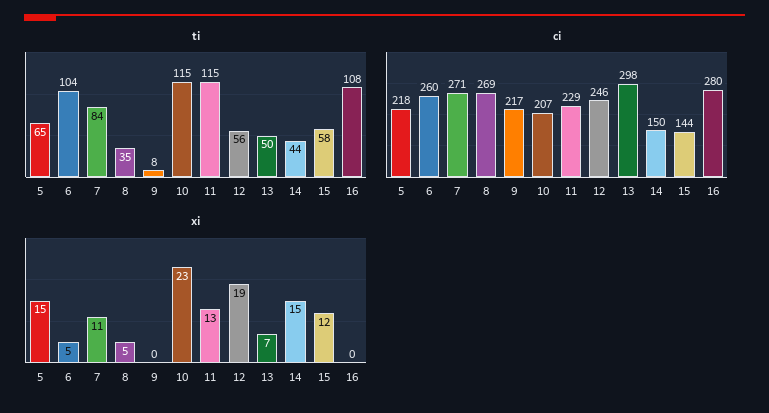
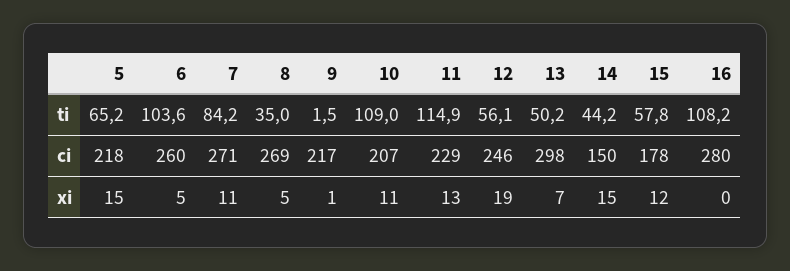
ti, 9: 8 -> 1.5
ti, 10: 115 -> 109
ci, 15: 144 -> 178
xi, 9: 0 -> 1
xi, 10: 23 -> 11

